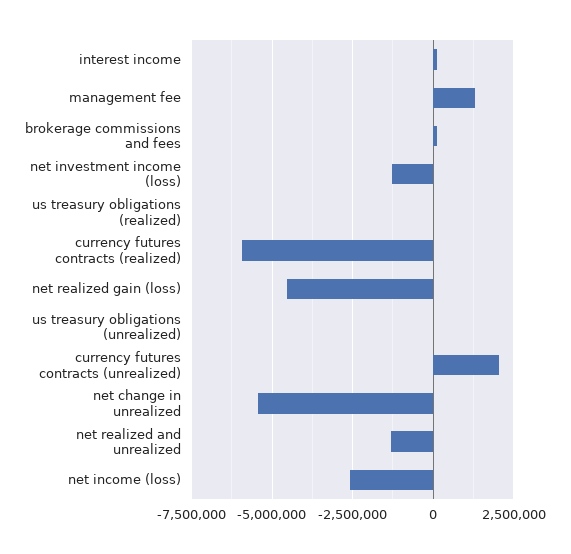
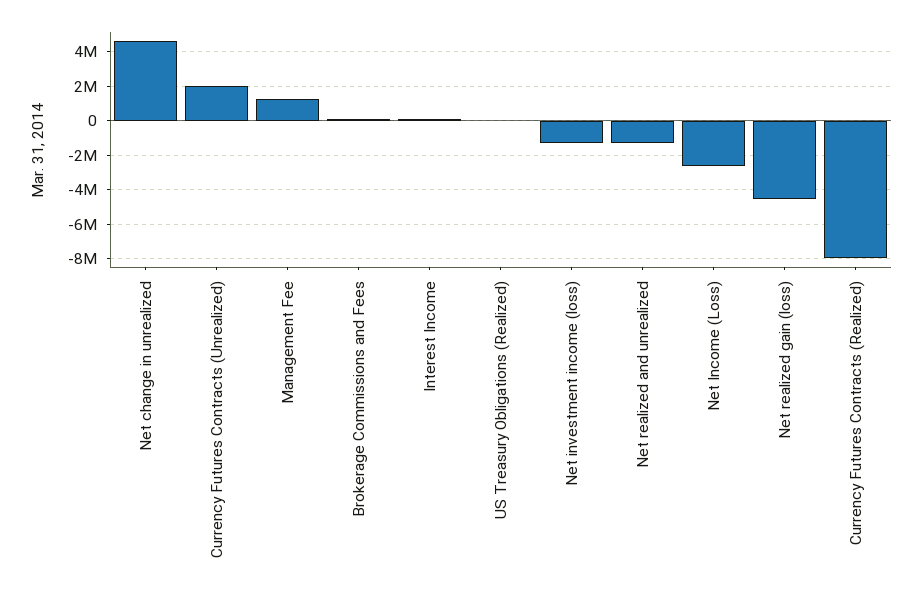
currency futures contracts (realized): -6000000 -> -8000000
us treasury obligations (unrealized): 0 -> none
net change in unrealized: -5500000 -> 4500000

